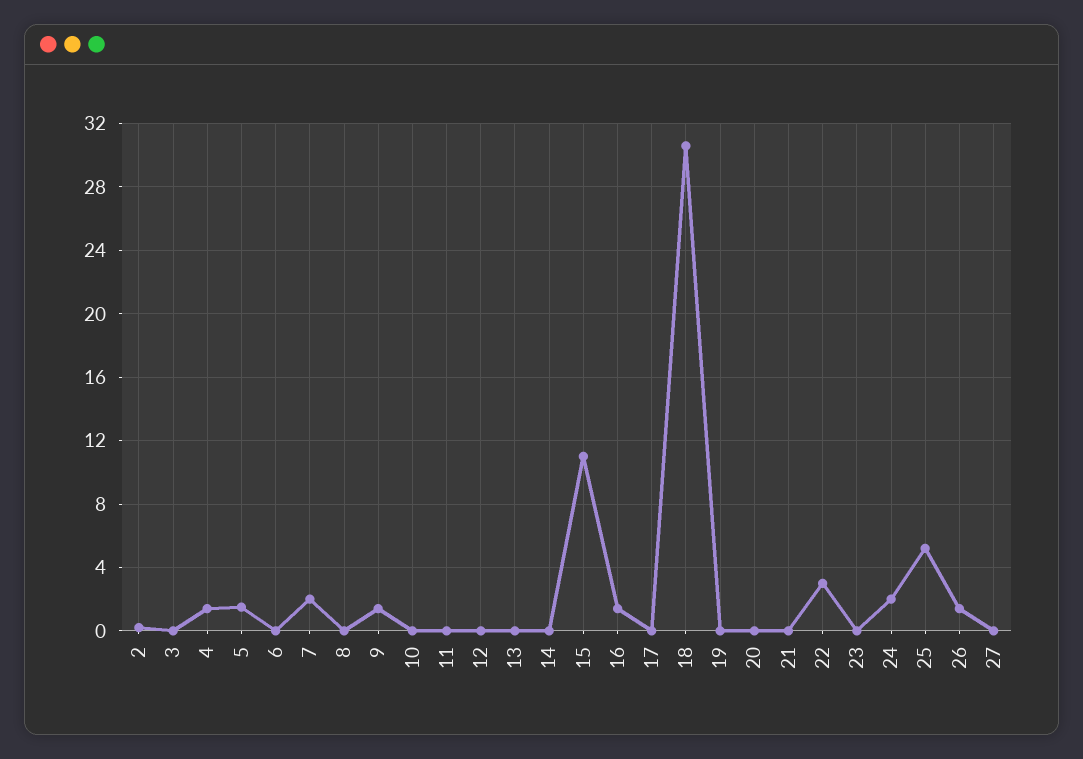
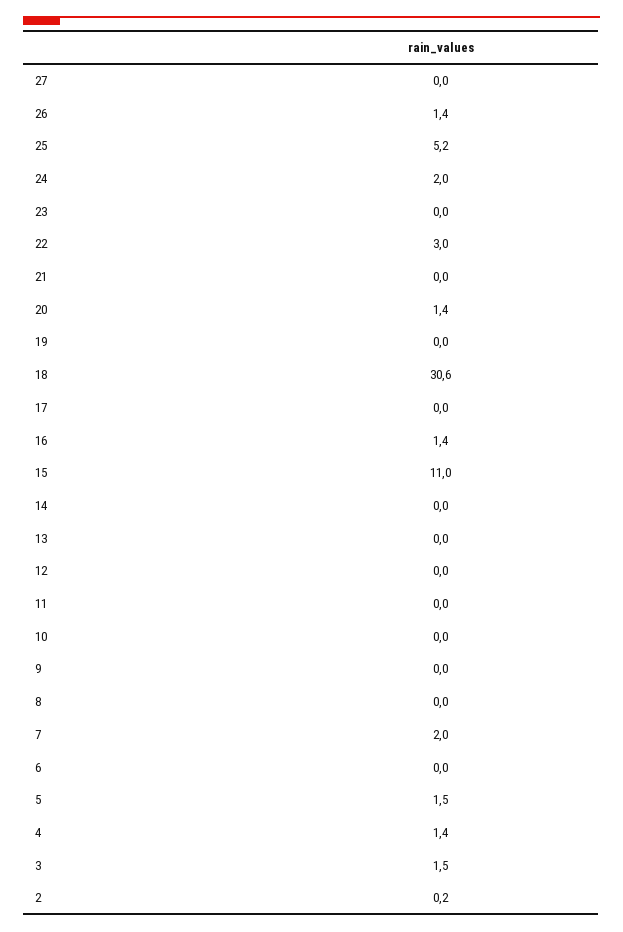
3: 0 -> 1.5
9: 1.5 -> 0
20: 0 -> 1.4

